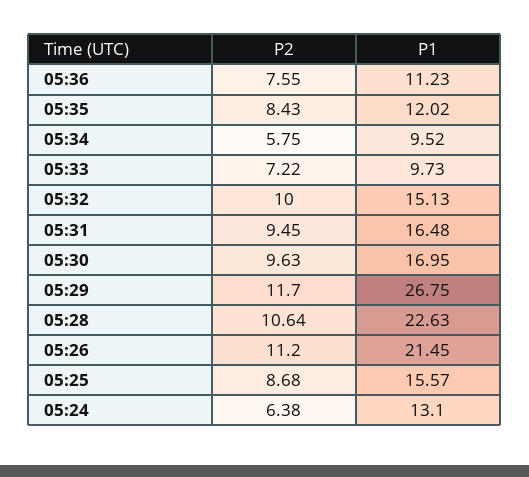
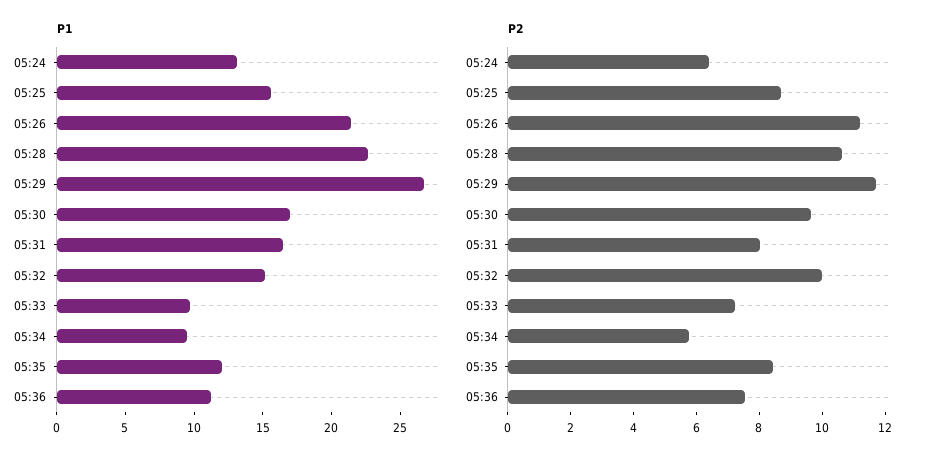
P2, 05:31: 9.45 -> 8

